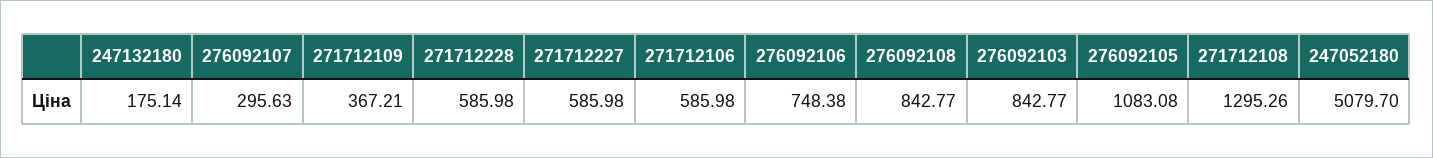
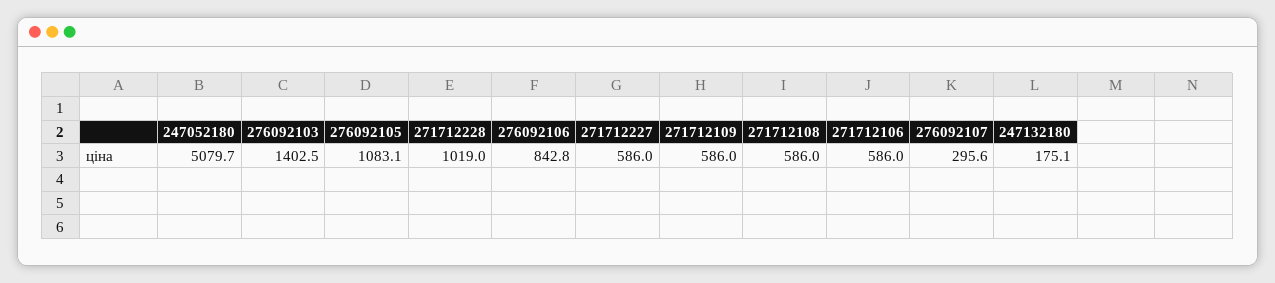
271712109: 367.21 -> 586
271712228: 585.98 -> 1019
276092106: 748.38 -> 842.8
276092108: 842.77 -> none
276092103: 842.77 -> 1402.5
271712108: 1295.26 -> 586

